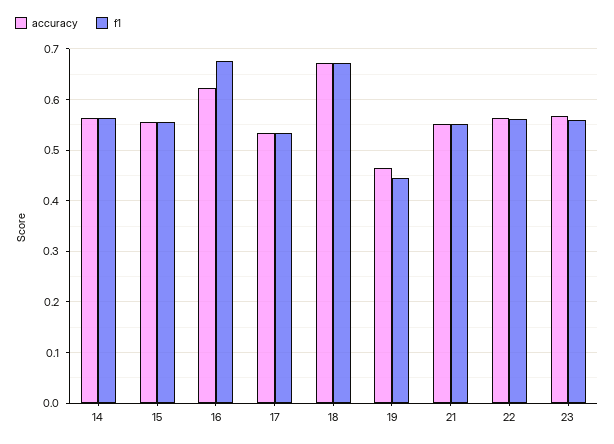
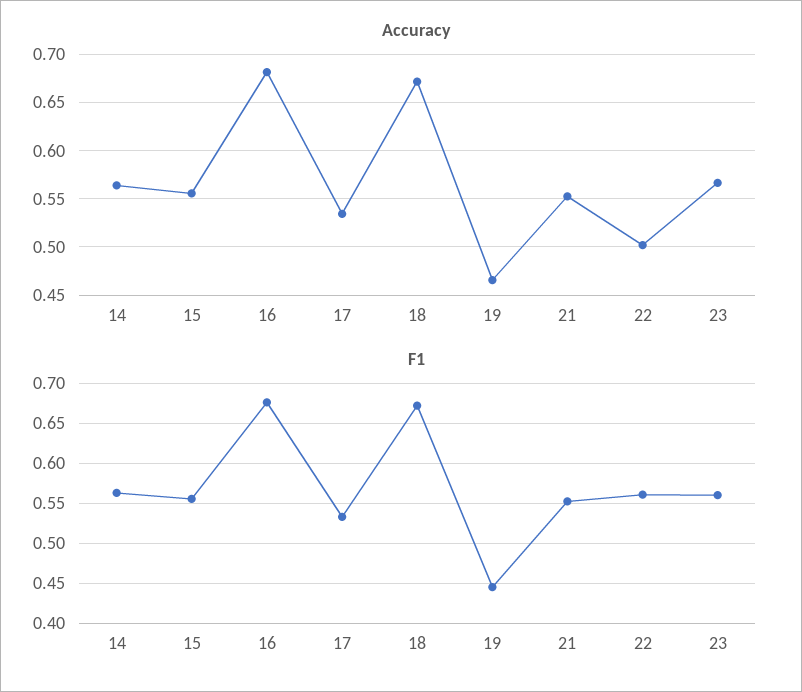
accuracy, 16: 0.62 -> 0.68
accuracy, 22: 0.56 -> 0.5

